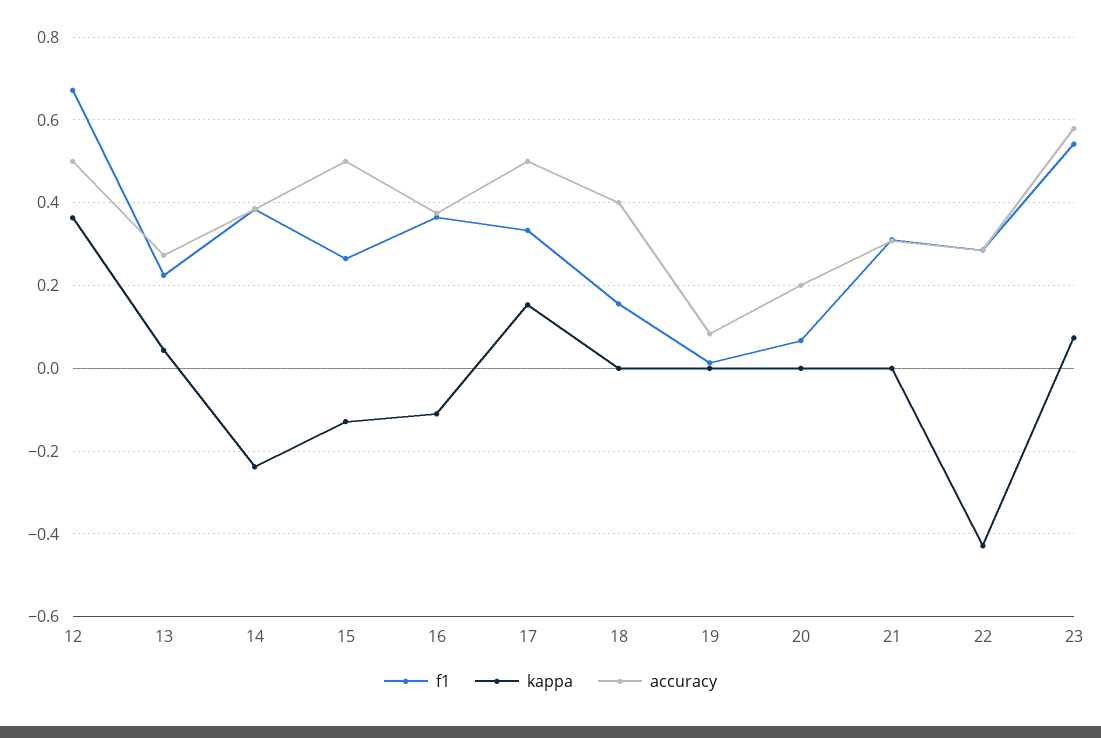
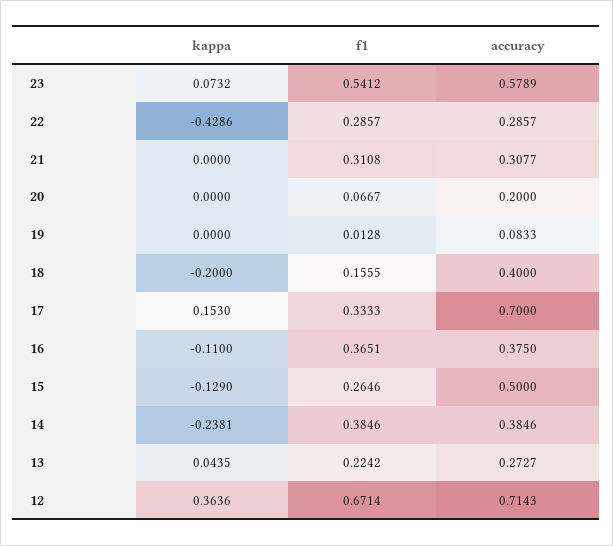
accuracy, 12: 0.5 -> 0.7143
accuracy, 17: 0.5 -> 0.7
kappa, 18: 0 -> -0.2

